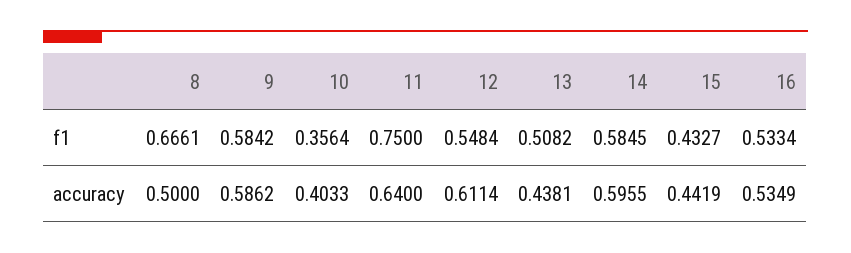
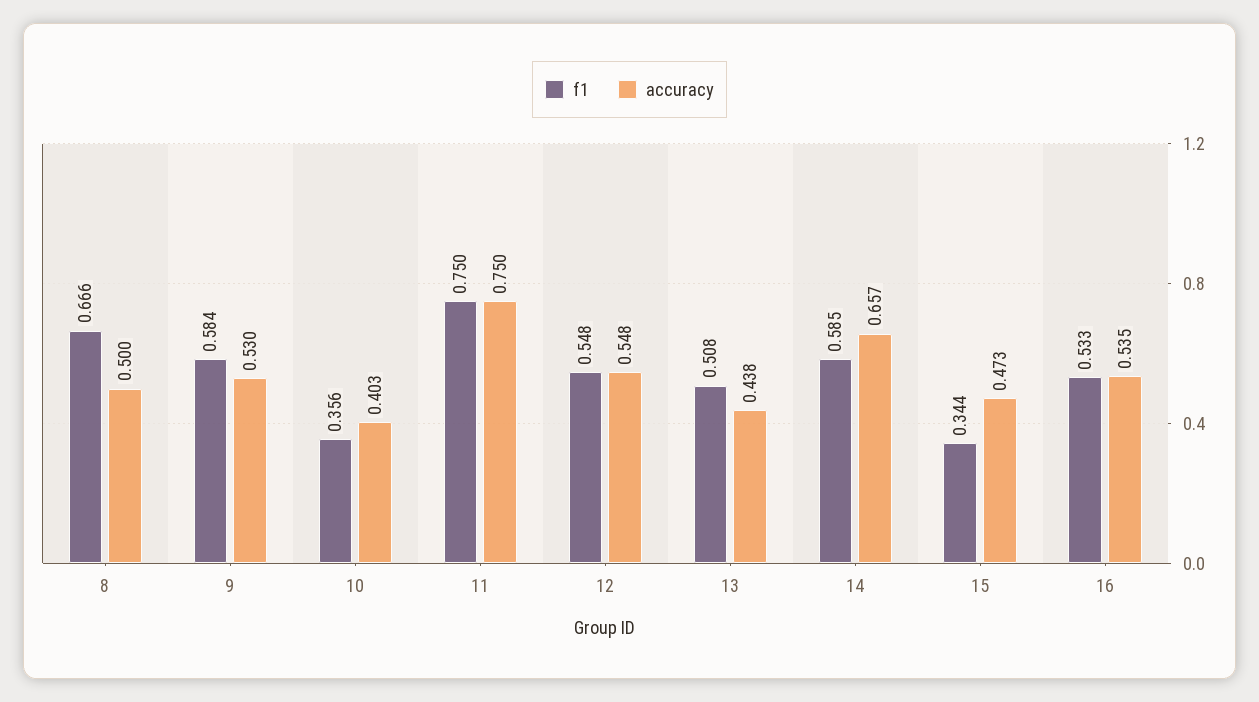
f1, 15: 0.4327 -> 0.344
accuracy, 9: 0.5862 -> 0.53
accuracy, 11: 0.64 -> 0.75
accuracy, 12: 0.6114 -> 0.548
accuracy, 14: 0.5955 -> 0.657
accuracy, 15: 0.4419 -> 0.473

